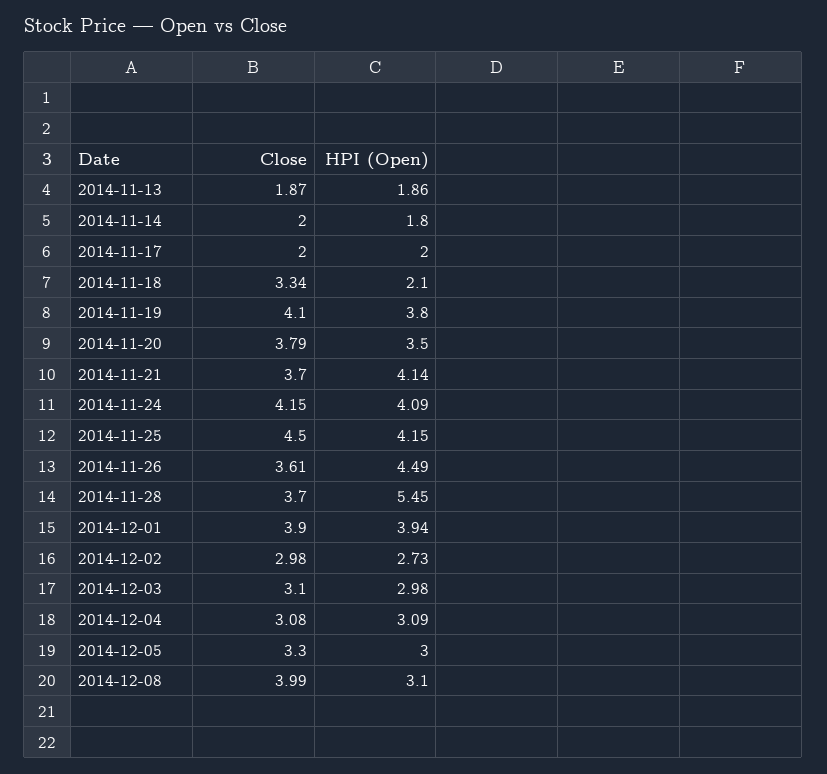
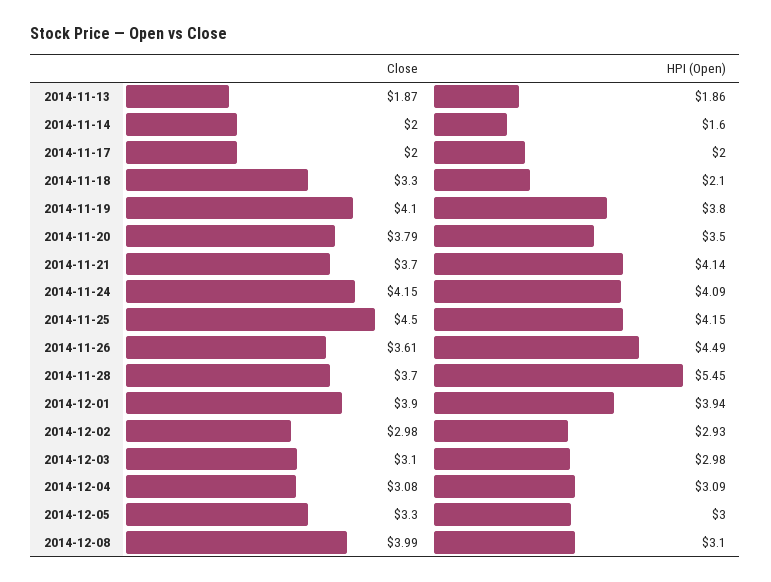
HPI (Open), 2014-11-14: 1.8 -> 1.6
Close, 2014-11-18: 3.34 -> 3.3
HPI (Open), 2014-12-02: 2.73 -> 2.93

